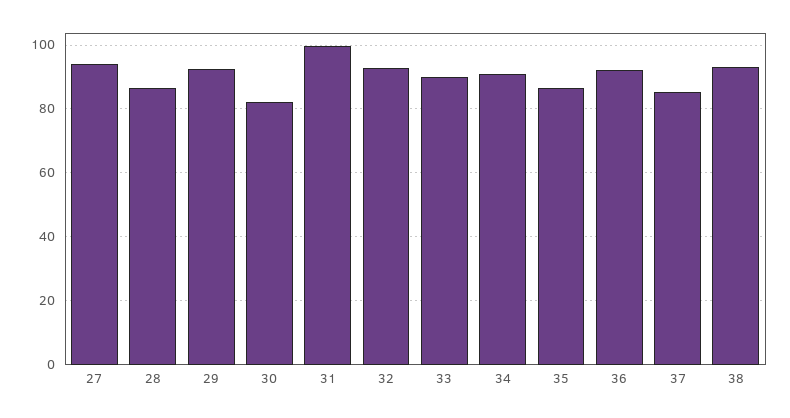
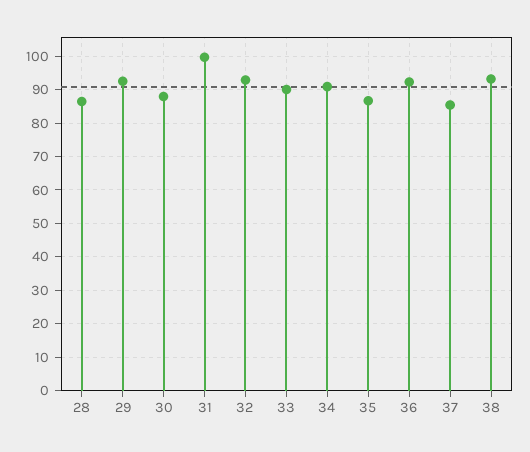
27: 94 -> none
30: 82 -> 88

